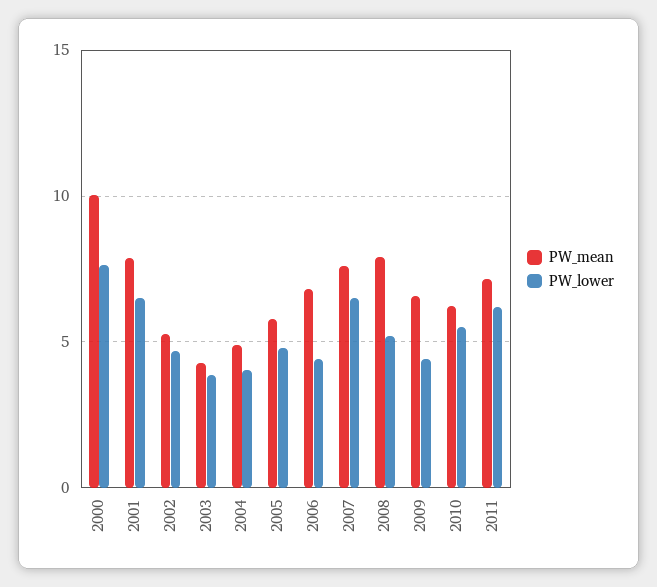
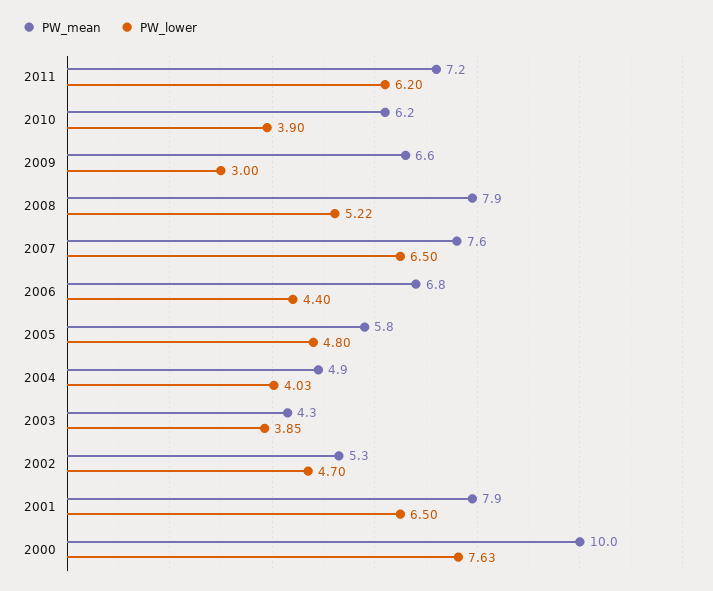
PW_lower, 2009: 4.5 -> 3
PW_lower, 2010: 5.5 -> 3.9

